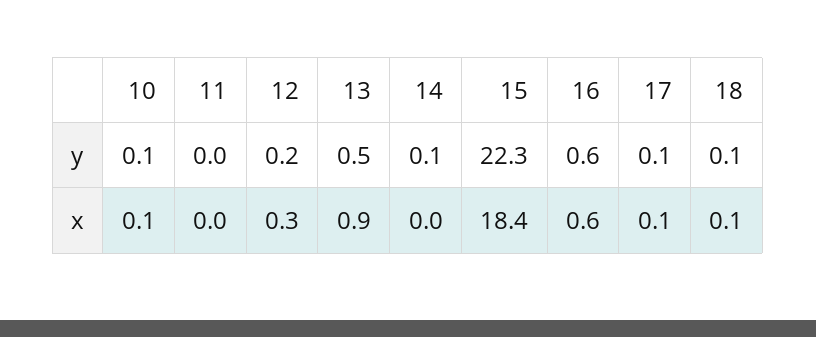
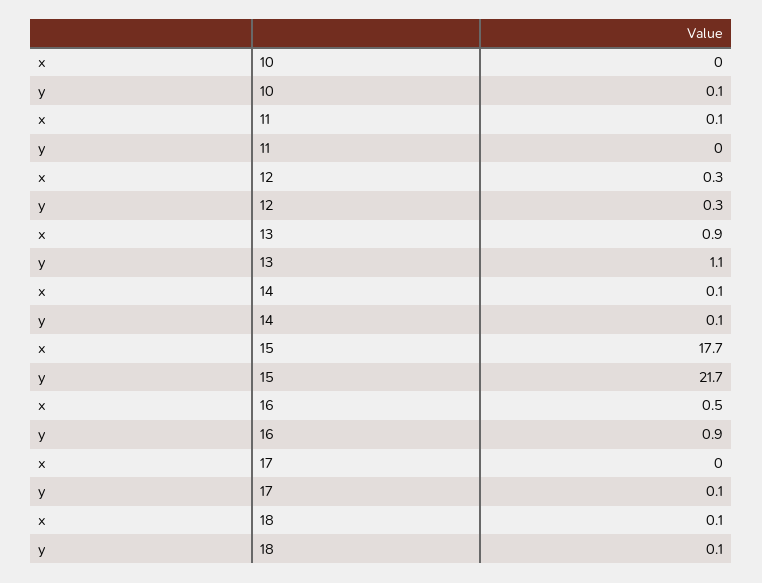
12, y: 0.2 -> 0.3
13, y: 0.5 -> 1.1
15, y: 22.3 -> 21.7
16, y: 0.6 -> 0.9
10, x: 0.1 -> 0
11, x: 0 -> 0.1
14, x: 0 -> 0.1
15, x: 18.4 -> 17.7
16, x: 0.6 -> 0.5
17, x: 0.1 -> 0

